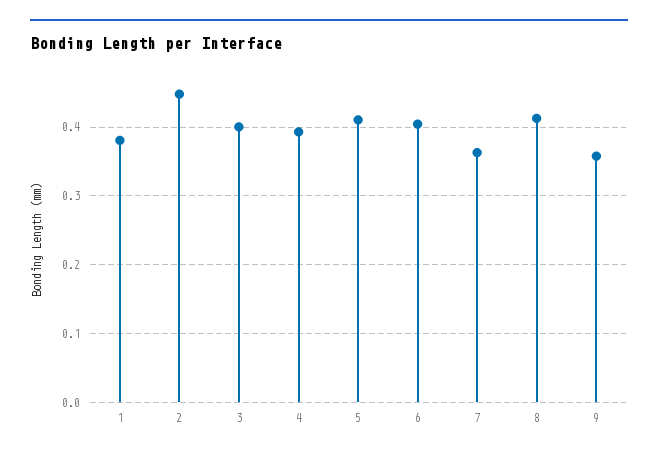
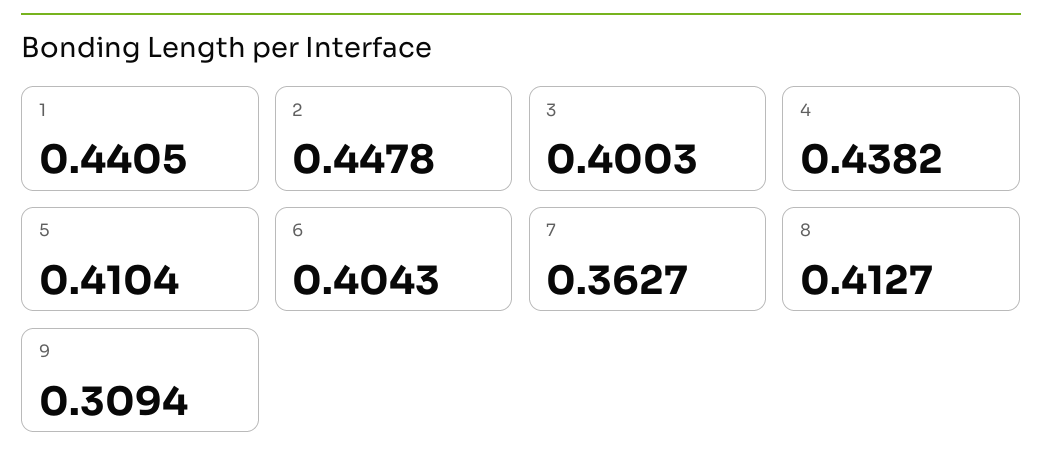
1: 0.38 -> 0.4405
4: 0.39 -> 0.4382
9: 0.36 -> 0.3094

